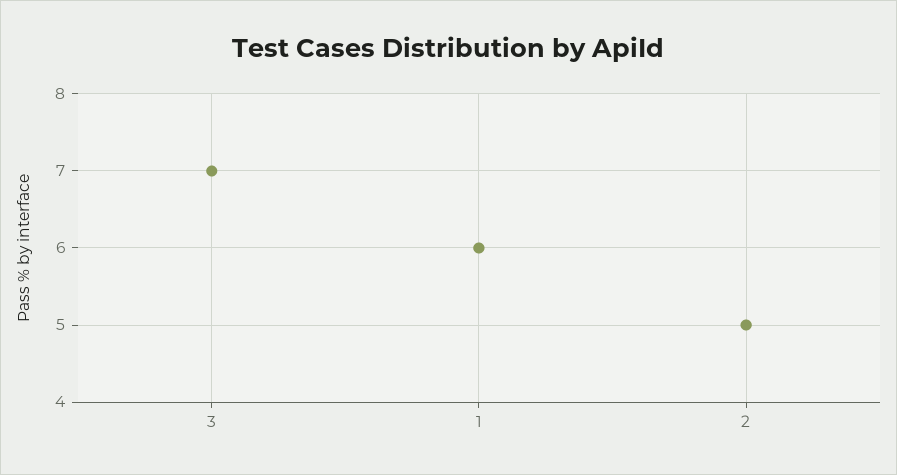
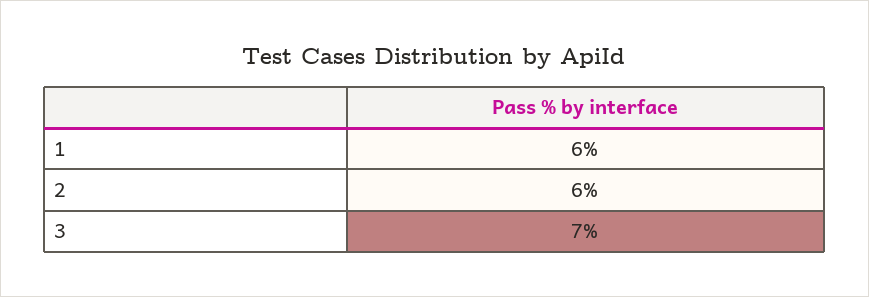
2: 5 -> 6

